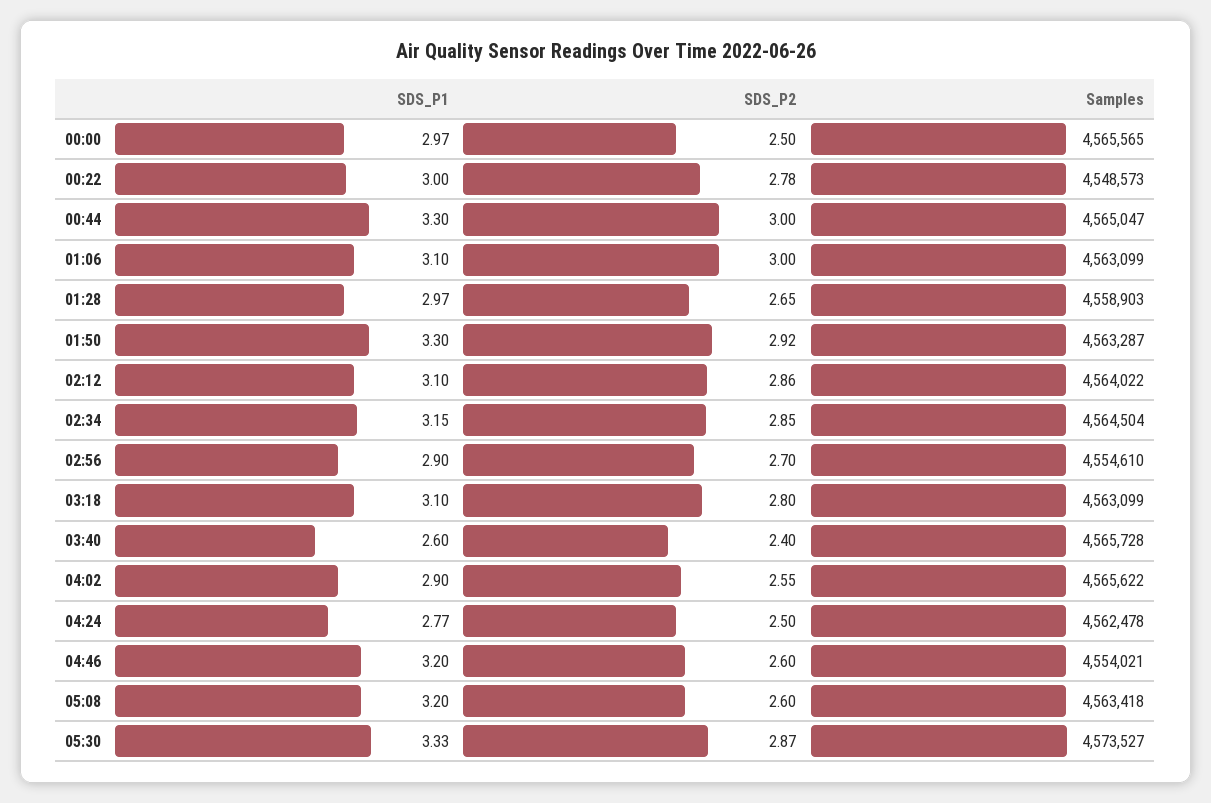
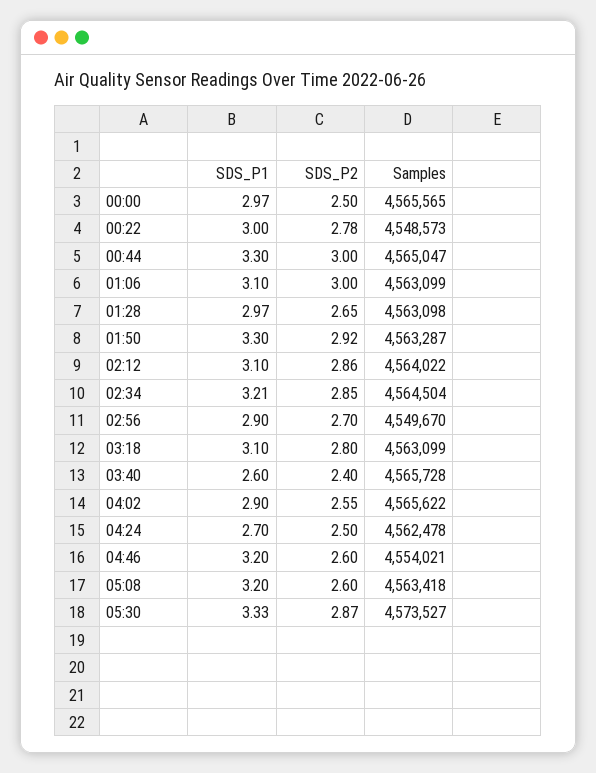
Samples, 01:28: 4558903 -> 4563098
SDS_P1, 02:34: 3.15 -> 3.21
Samples, 02:56: 4554610 -> 4549670
SDS_P1, 04:24: 2.77 -> 2.7

